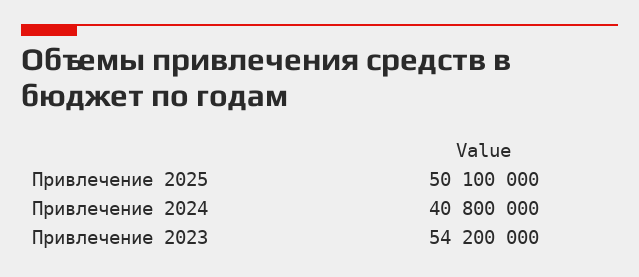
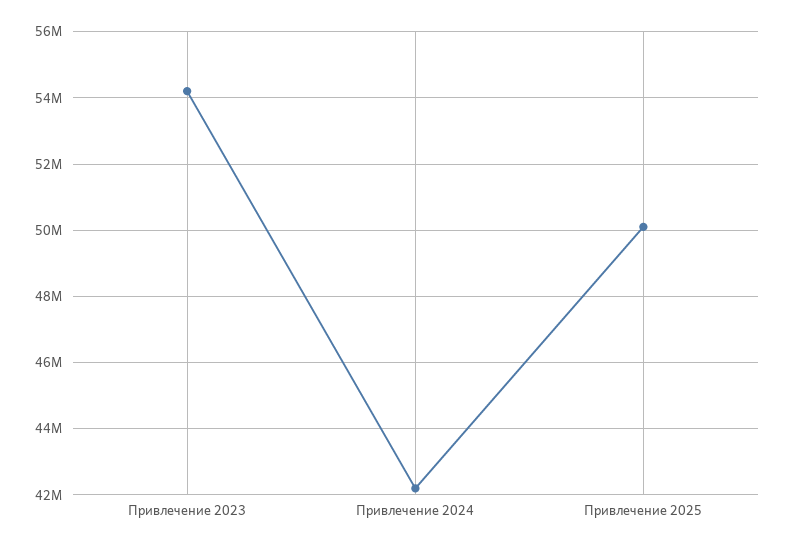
Привлечение 2024: 40800000 -> 42200000

